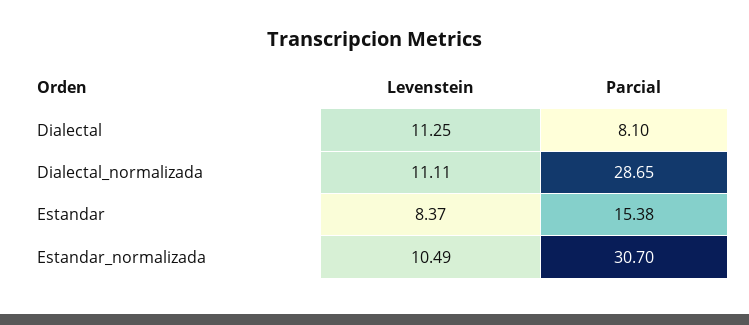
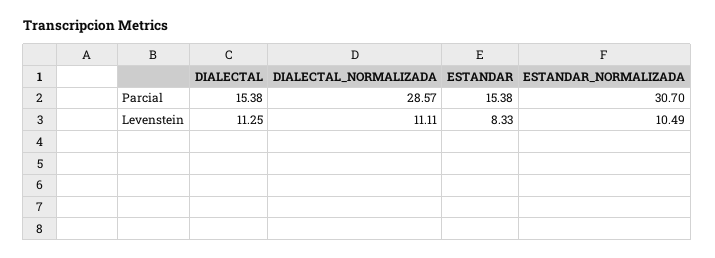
Parcial, Dialectal: 8.1 -> 15.38
Parcial, Dialectal_normalizada: 28.65 -> 28.57
Levenstein, Estandar: 8.37 -> 8.33

